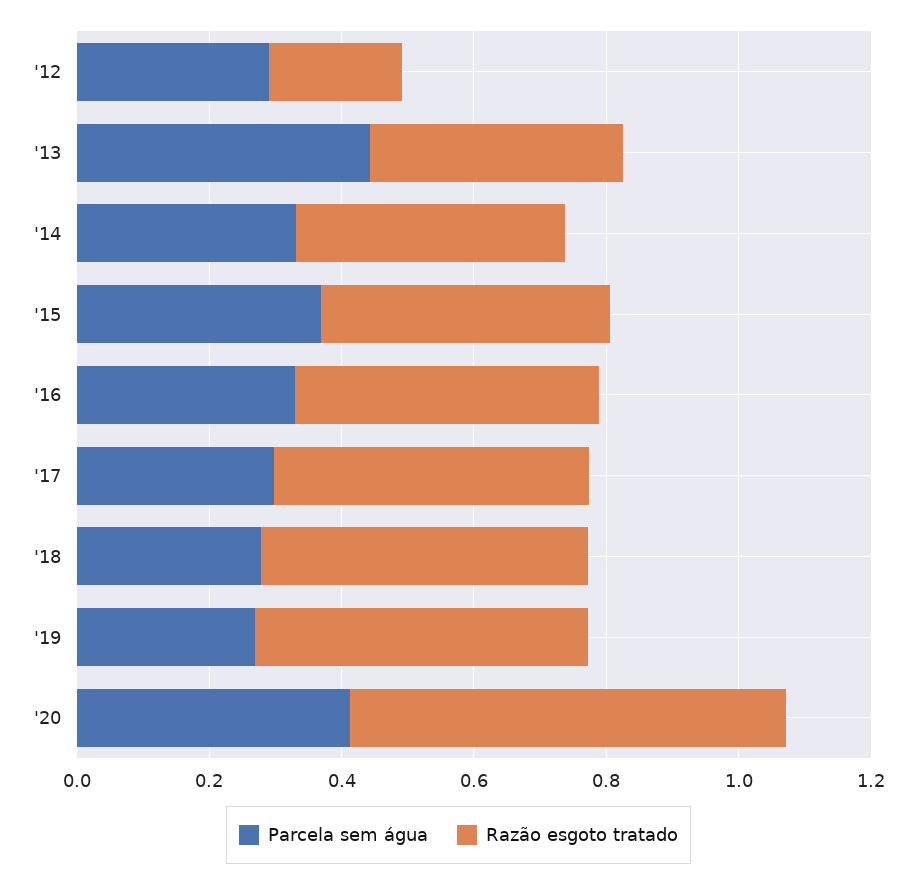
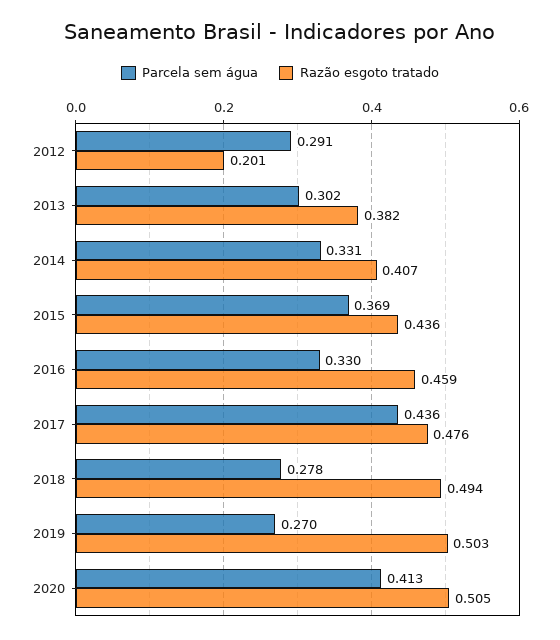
Parcela sem água, '13: 0.45 -> 0.302
Parcela sem água, '17: 0.3 -> 0.436
Razão esgoto tratado, '20: 0.65 -> 0.505

